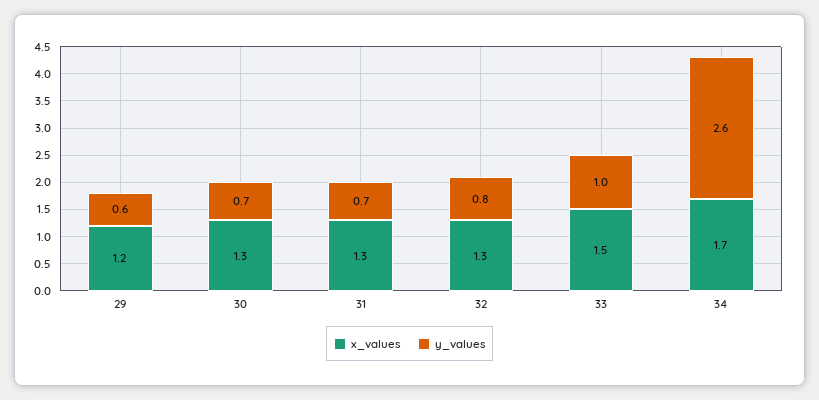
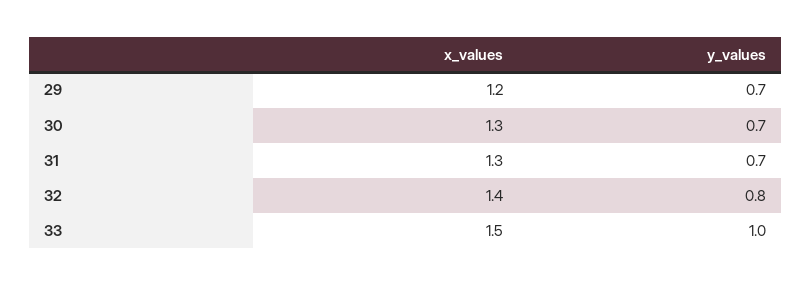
y_values, 29: 0.6 -> 0.7
x_values, 32: 1.3 -> 1.4
x_values, 34: 1.7 -> none
y_values, 34: 2.6 -> none

